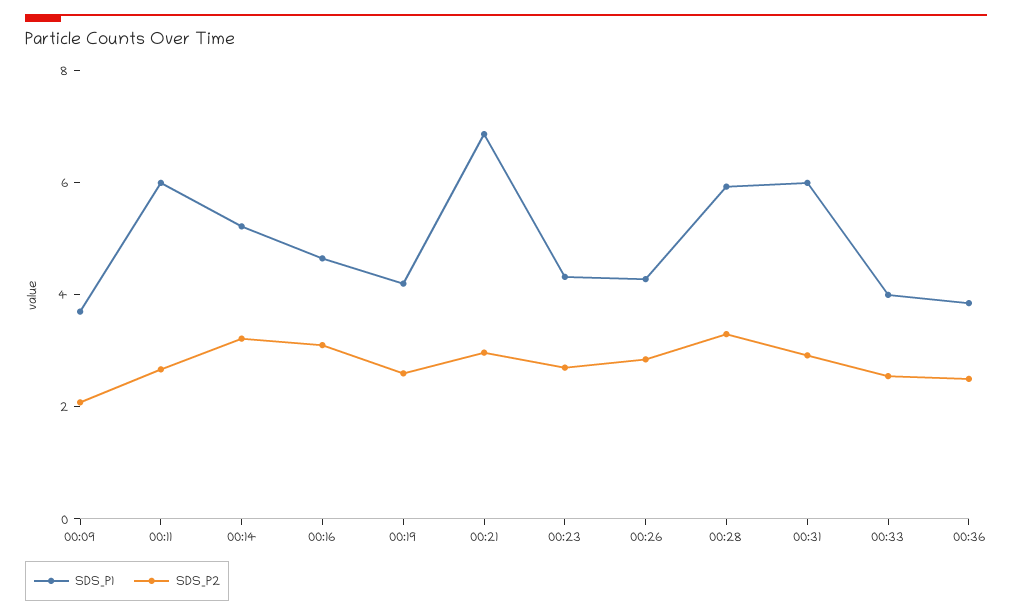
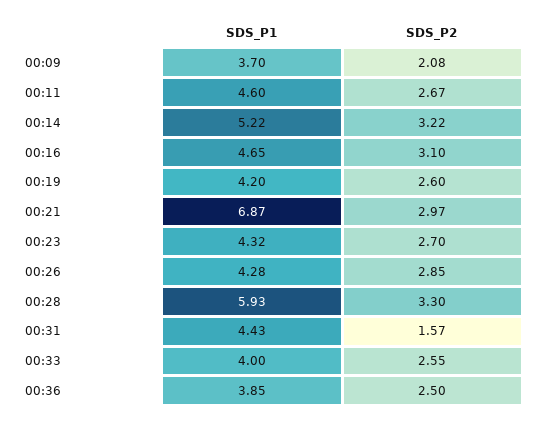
SDS_P1, 00:11: 6 -> 4.6
SDS_P1, 00:31: 6 -> 4.43
SDS_P2, 00:31: 3 -> 1.57

